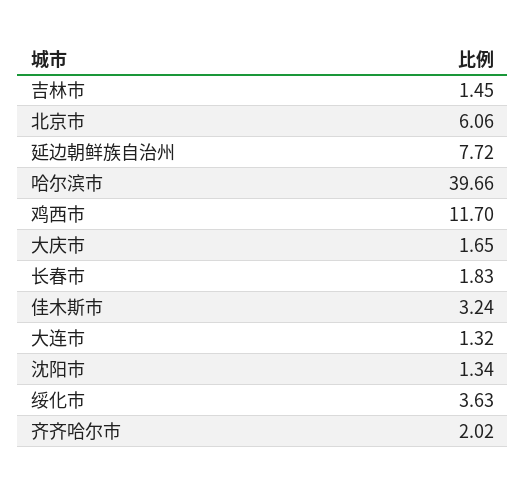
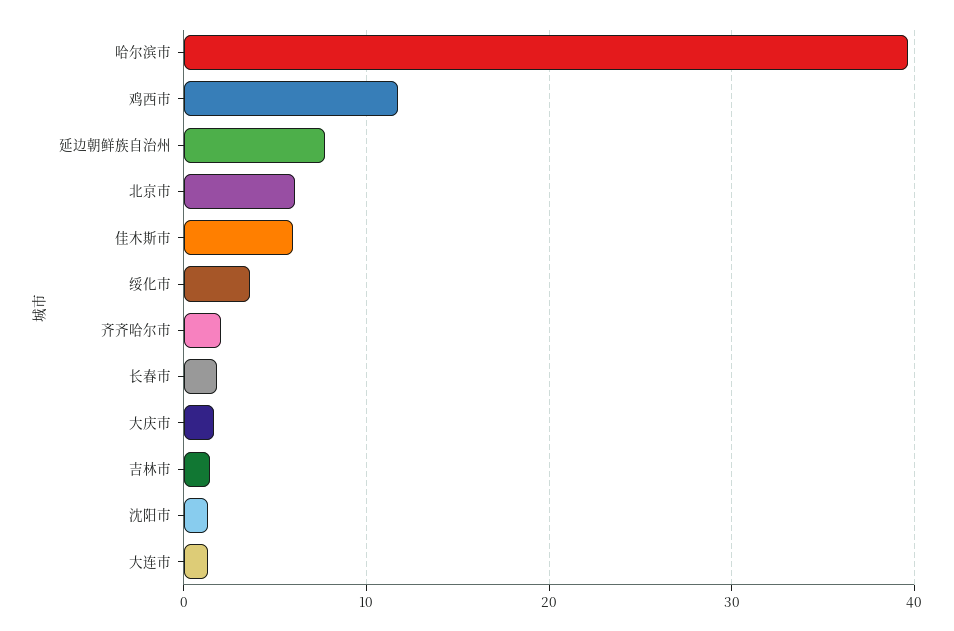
佳木斯市: 3.24 -> 6

